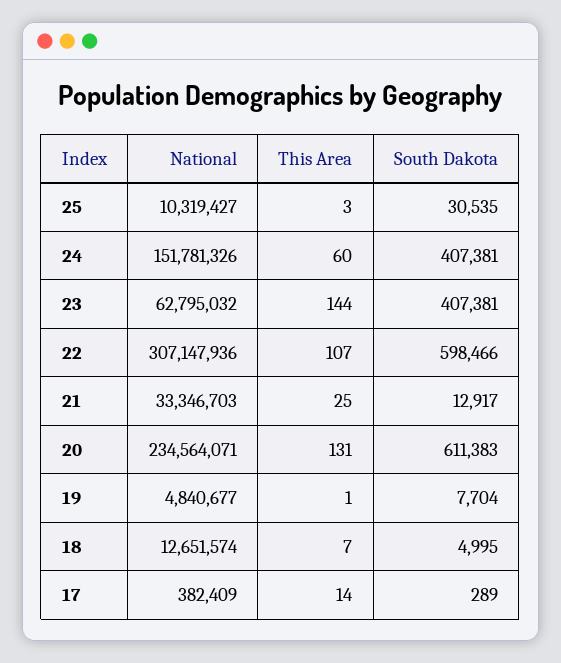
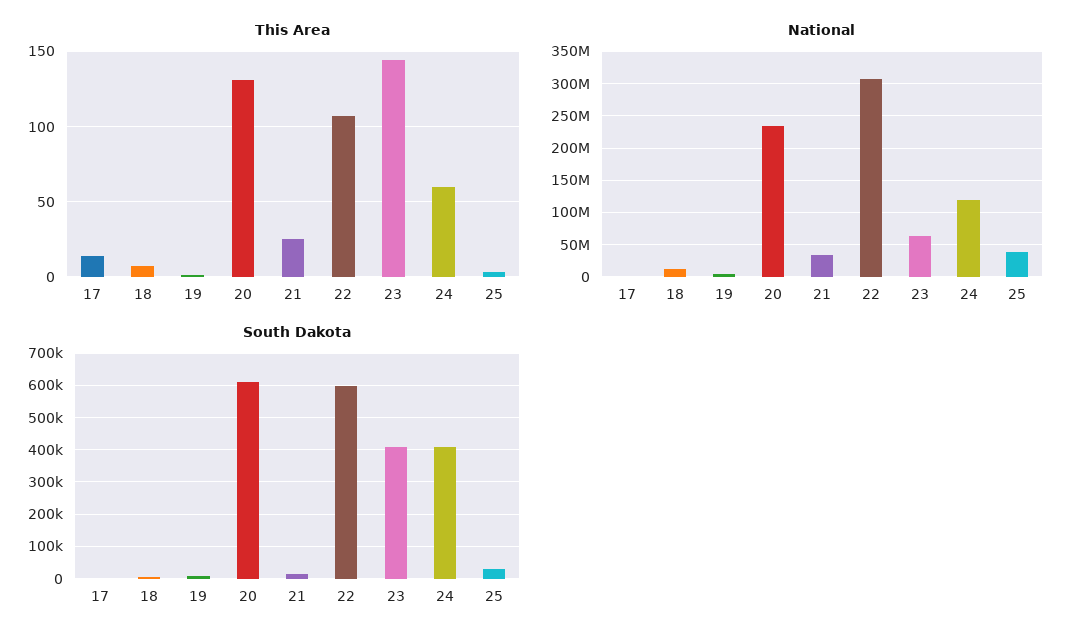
National, 25: 10319427 -> 40000000
National, 24: 151781326 -> 120000000

